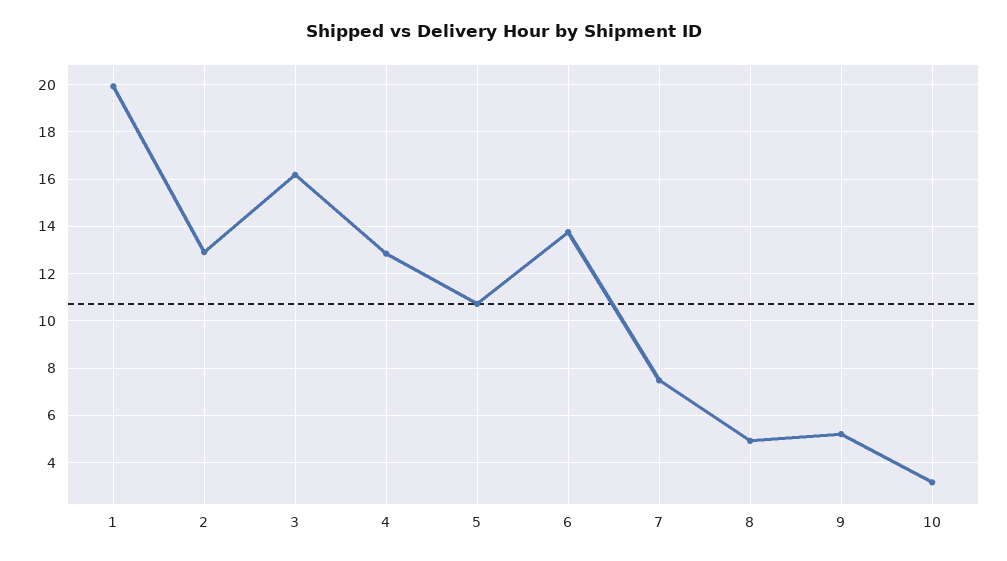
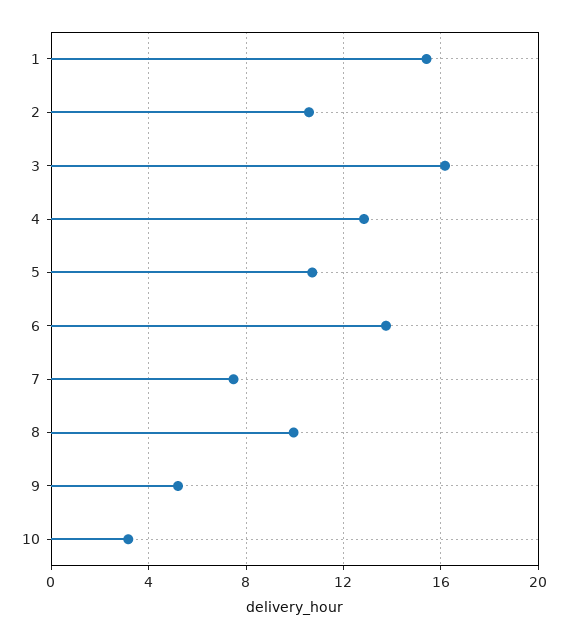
1: 20 -> 15.5
2: 13 -> 10.5
8: 5 -> 10

